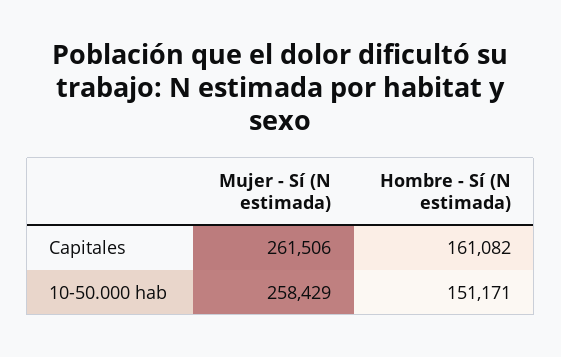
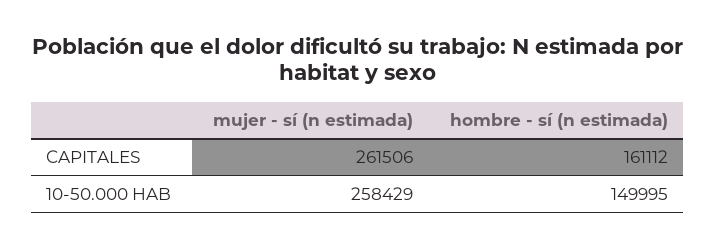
Hombre - Sí (N estimada), Capitales: 161082 -> 161112
Hombre - Sí (N estimada), 10-50.000 hab: 151171 -> 149995

